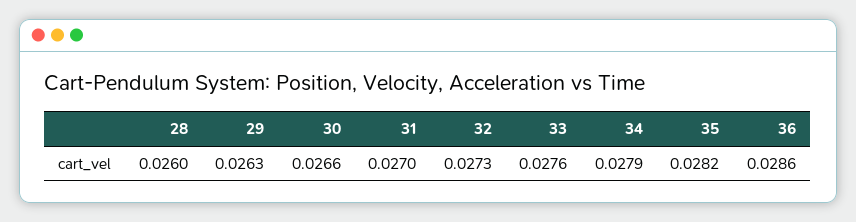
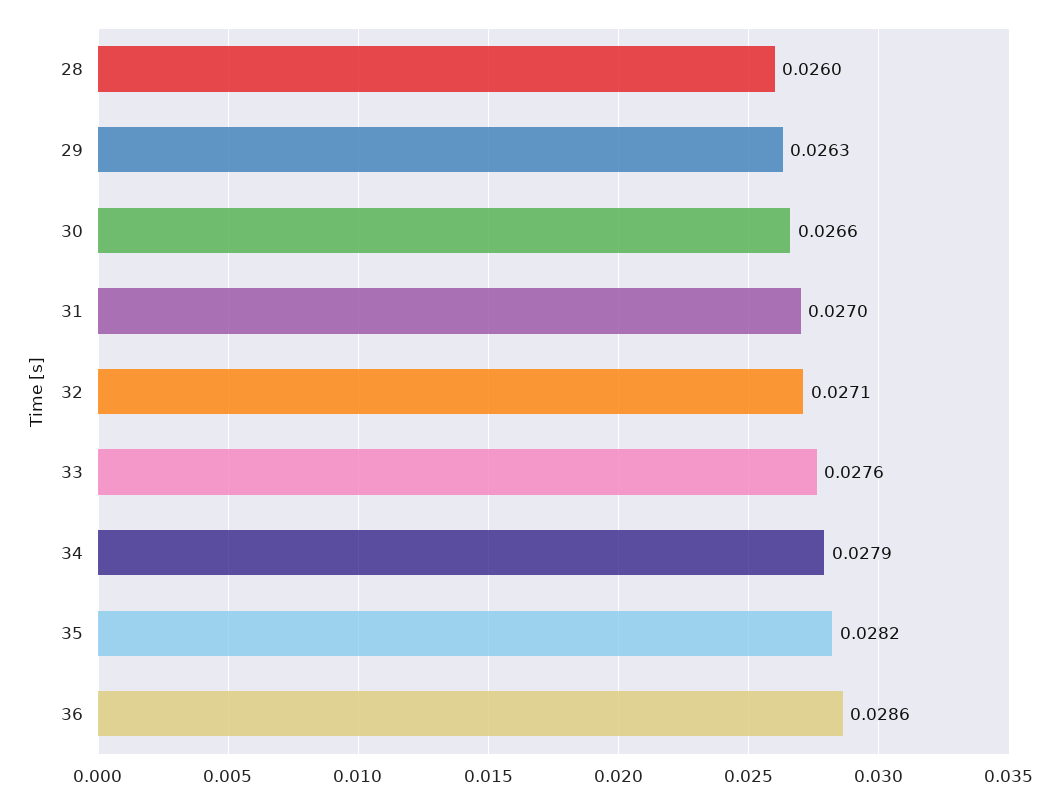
32: 0.0273 -> 0.0271

